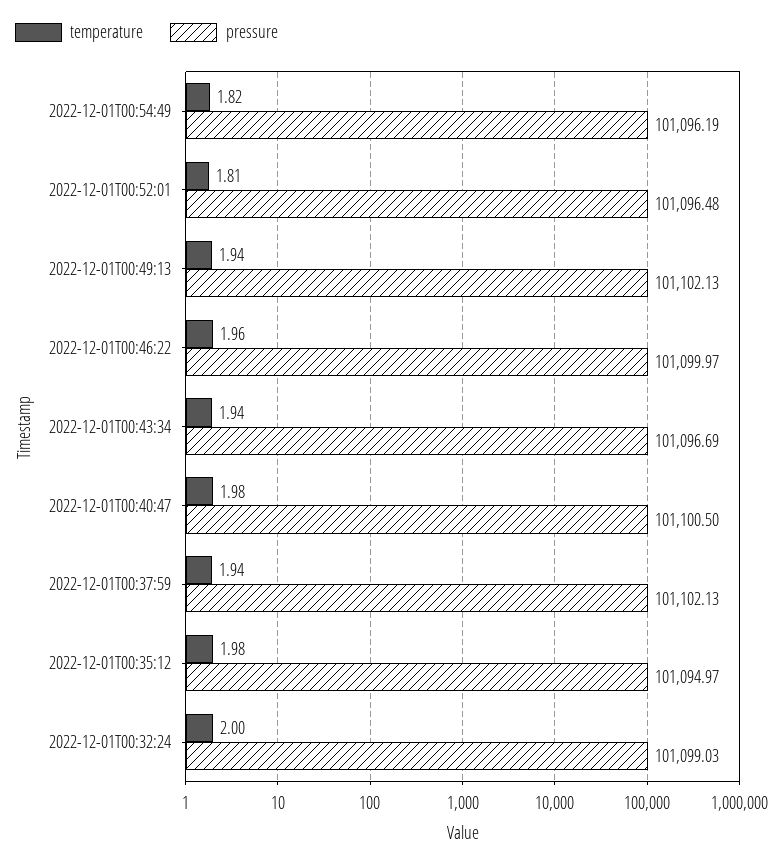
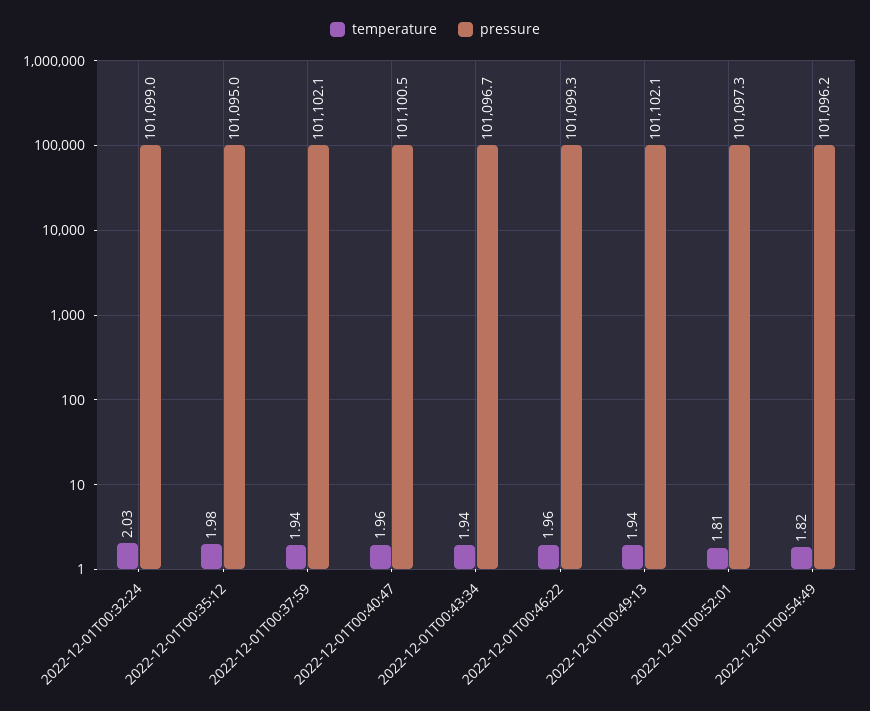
pressure, 2022-12-01T00:52:01: 101096.48 -> 101097.3
pressure, 2022-12-01T00:46:22: 101099.97 -> 101099.3
temperature, 2022-12-01T00:40:47: 1.98 -> 1.96
temperature, 2022-12-01T00:32:24: 2 -> 2.03

